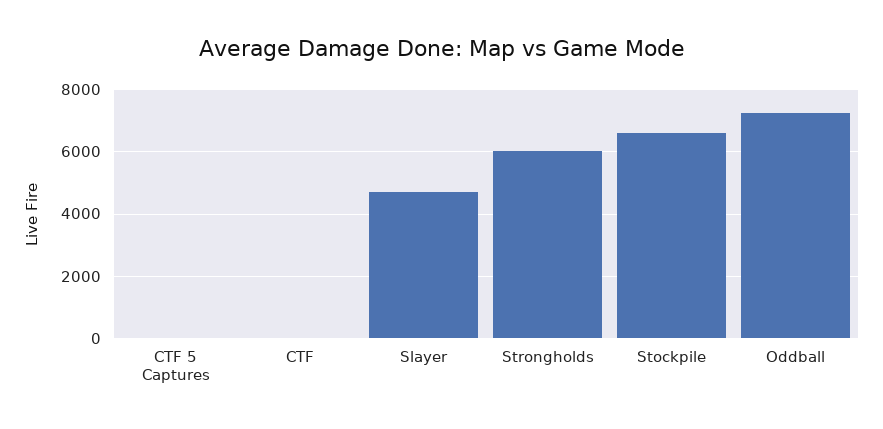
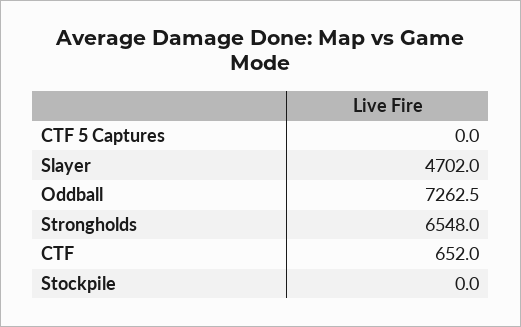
CTF: 0 -> 652
Strongholds: 6000 -> 6548
Stockpile: 6600 -> 0

